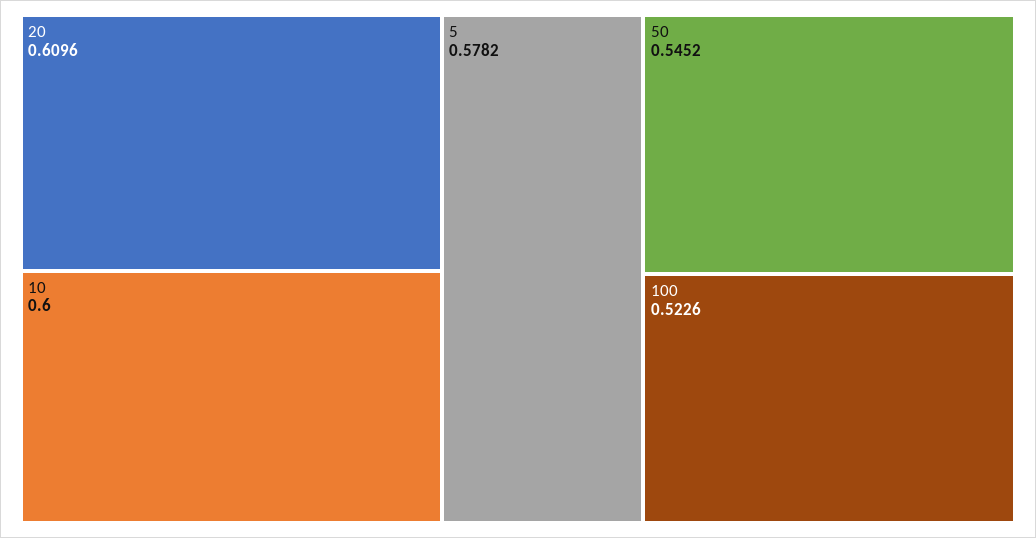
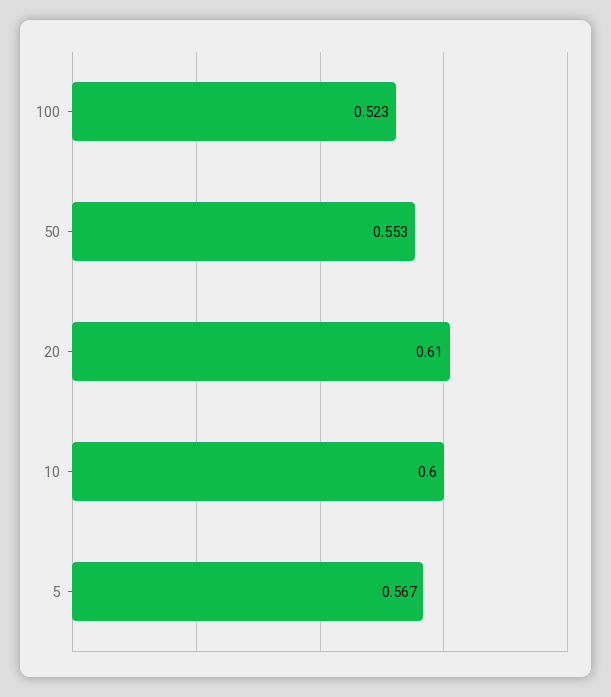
5: 0.5782 -> 0.567
50: 0.5452 -> 0.553

